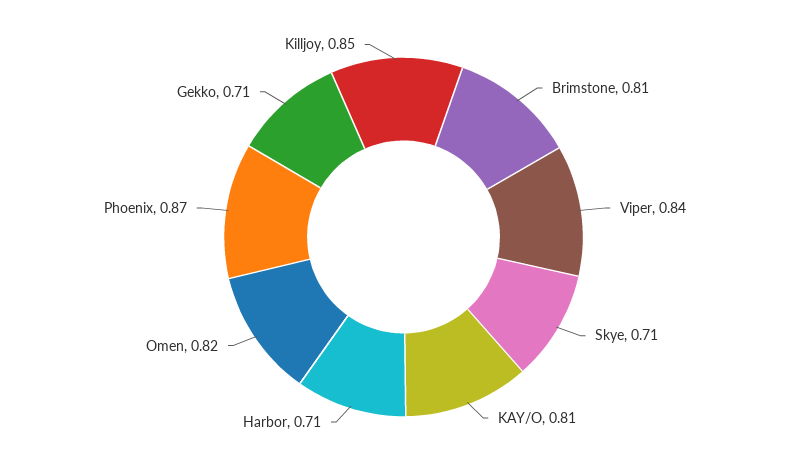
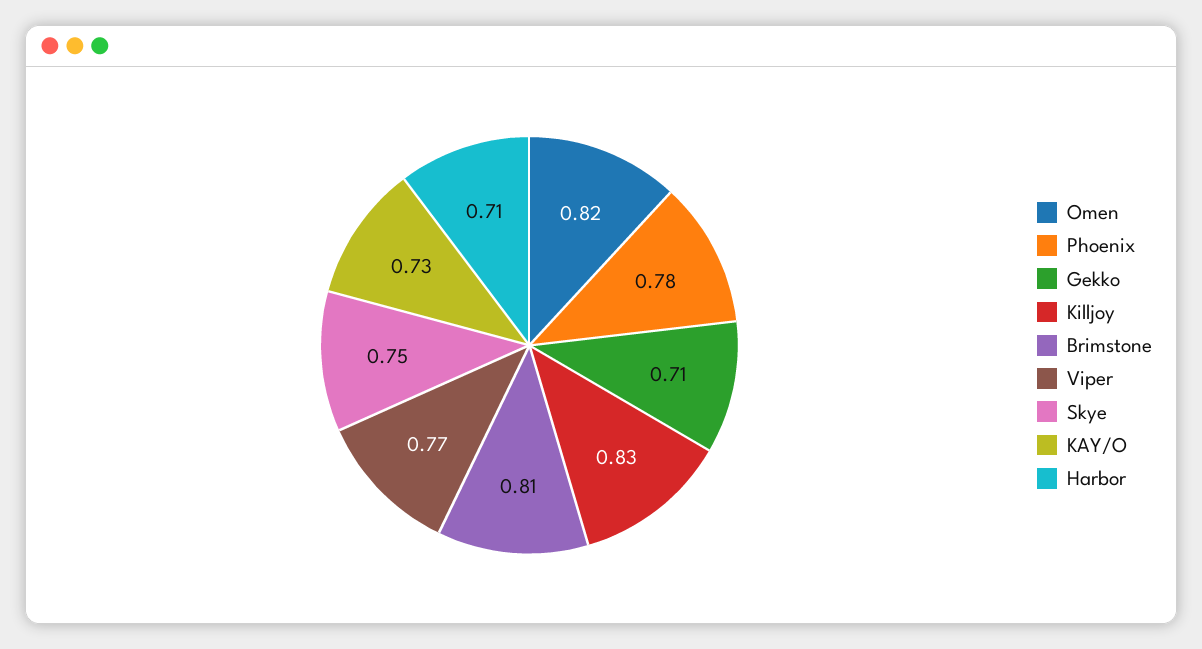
Viper: 0.84 -> 0.77
Skye: 0.71 -> 0.75
KAY/O: 0.81 -> 0.73
Phoenix: 0.87 -> 0.78
Killjoy: 0.85 -> 0.83

